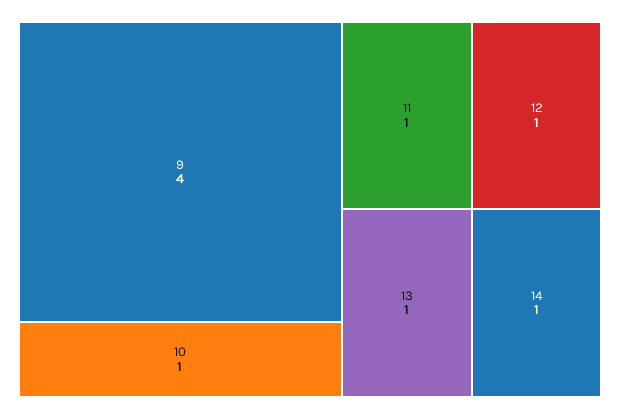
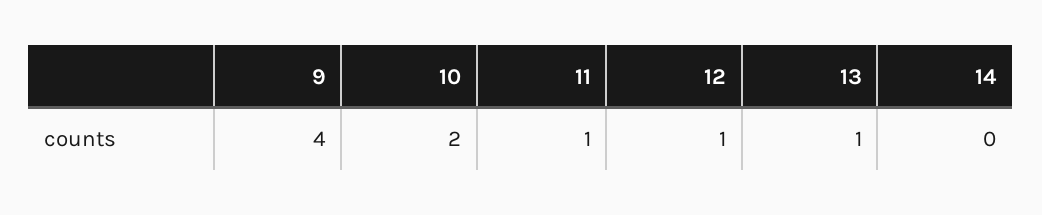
10: 1 -> 2
14: 1 -> 0

